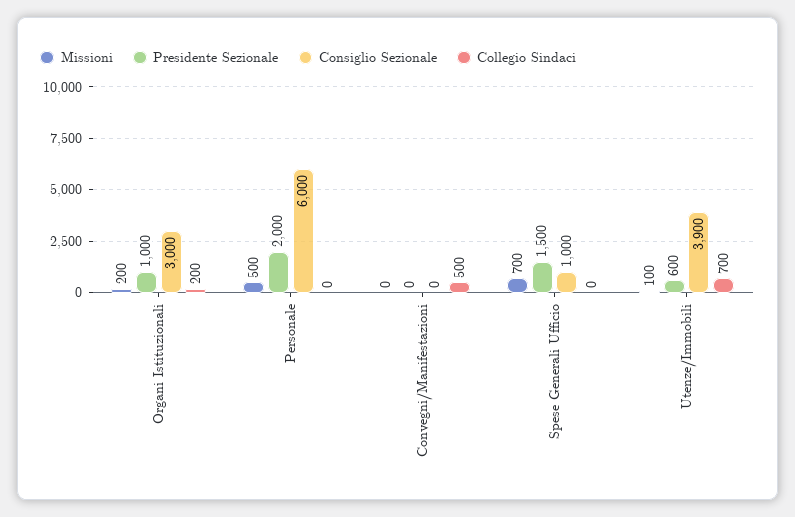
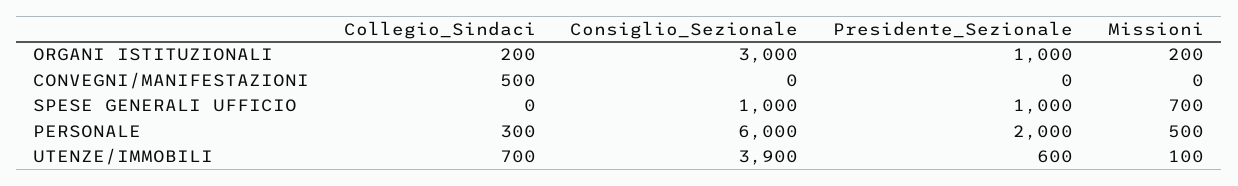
Collegio Sindaci, Personale: 0 -> 300
Presidente Sezionale, Spese Generali Ufficio: 1500 -> 1000

